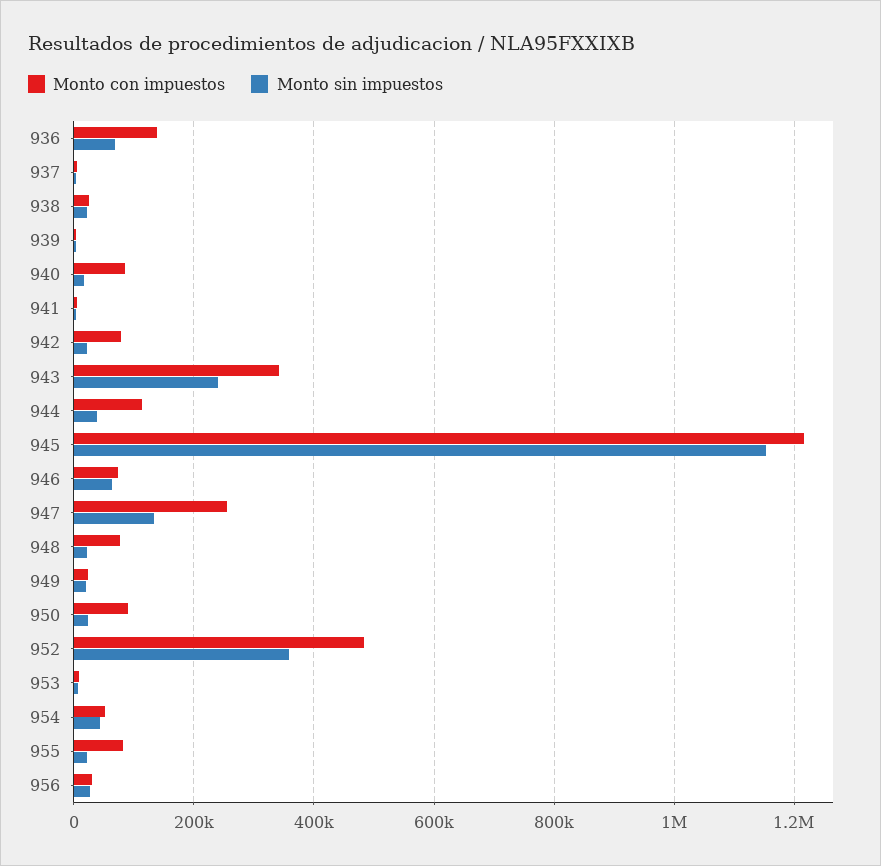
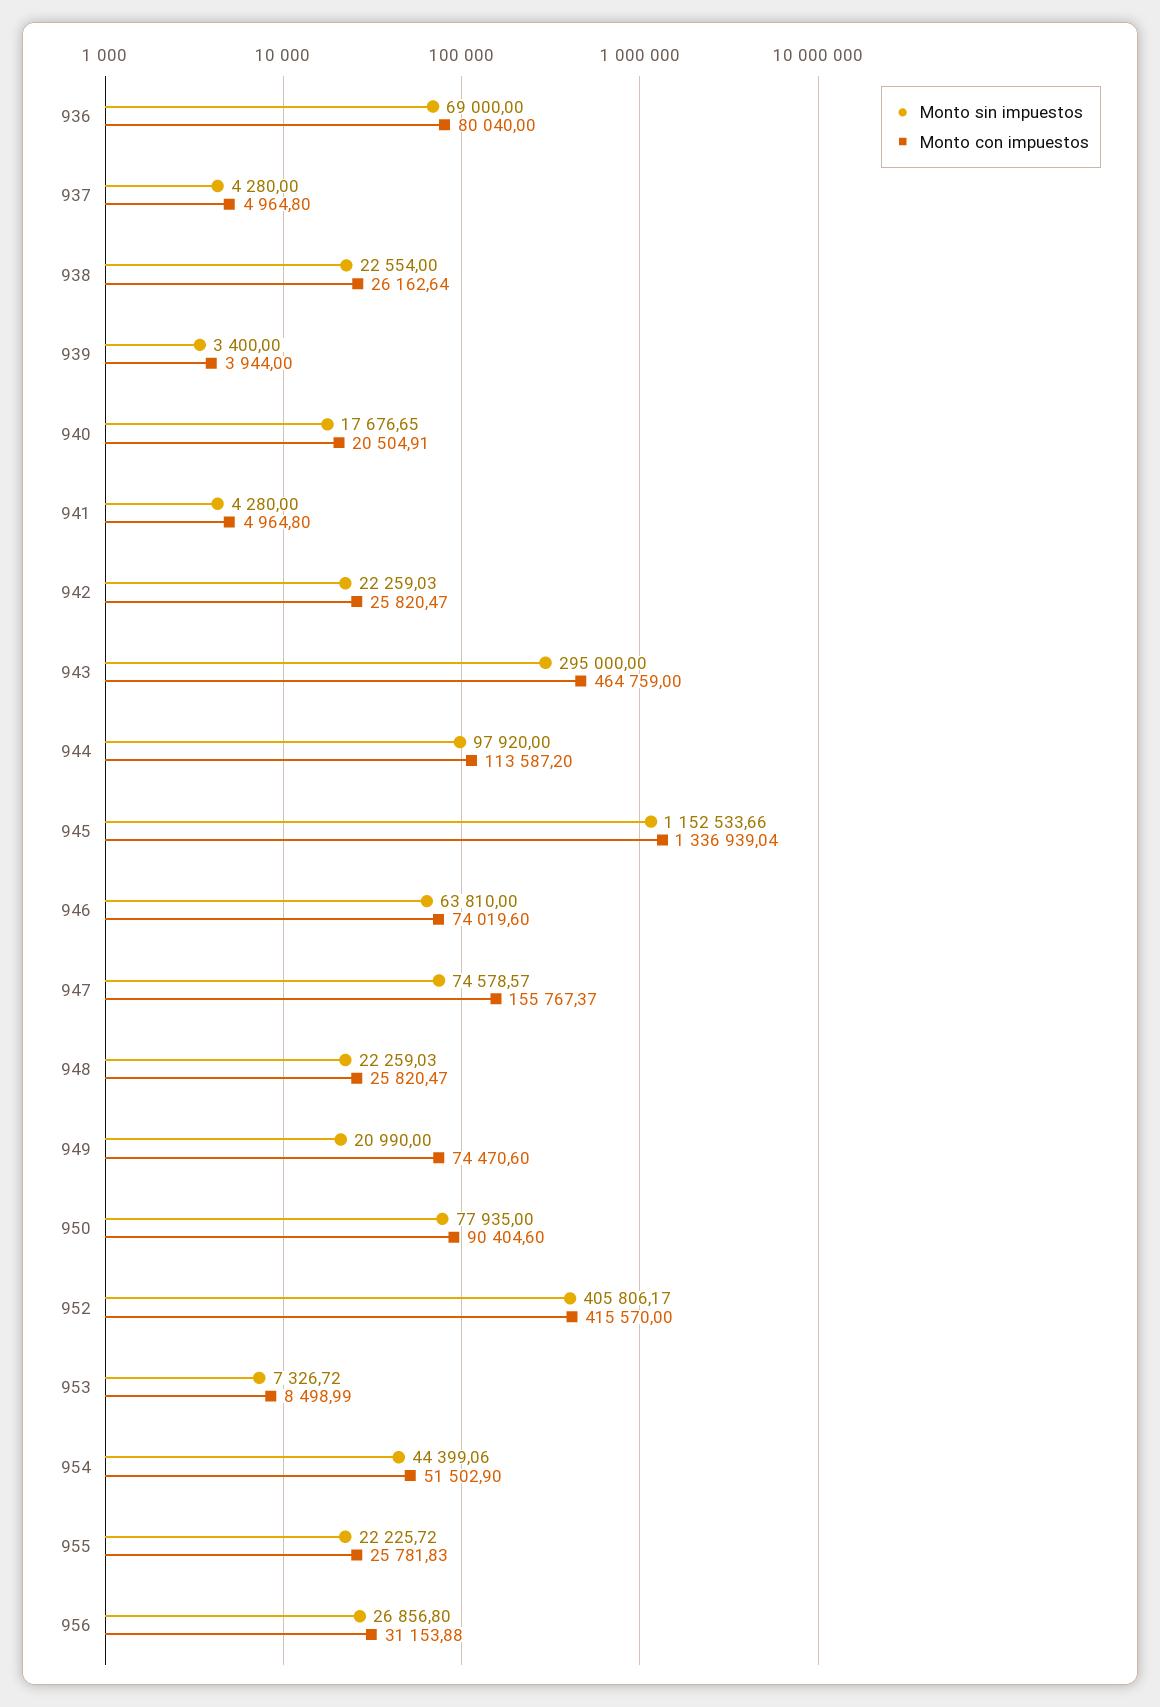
Monto con impuestos, 936: 140000 -> 80040
Monto con impuestos, 940: 80000 -> 20504.91
Monto con impuestos, 942: 80000 -> 25820.47
Monto con impuestos, 943: 340000 -> 464759
Monto sin impuestos, 943: 240000 -> 295000
Monto sin impuestos, 944: 40000 -> 97920
Monto con impuestos, 945: 1220000 -> 1336939.04
Monto con impuestos, 947: 260000 -> 155767.37
Monto sin impuestos, 947: 140000 -> 74578.57
Monto con impuestos, 948: 80000 -> 25820.47
Monto con impuestos, 949: 20000 -> 74470.6
Monto sin impuestos, 950: 20000 -> 77935
Monto con impuestos, 952: 480000 -> 415570
Monto sin impuestos, 952: 360000 -> 405806.17
Monto con impuestos, 955: 80000 -> 25781.83

